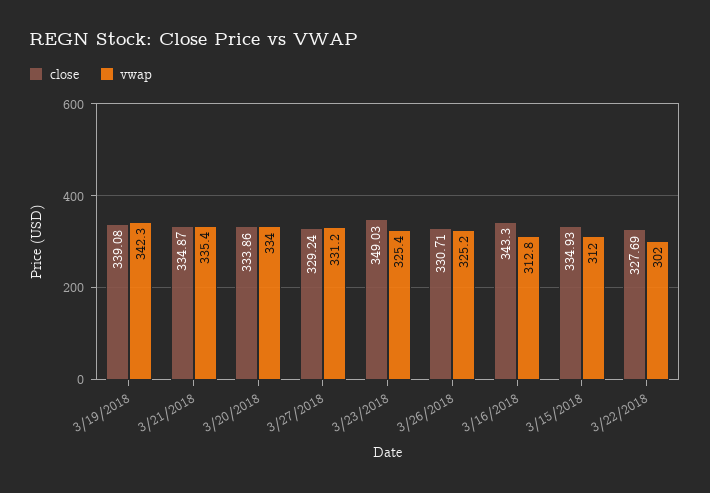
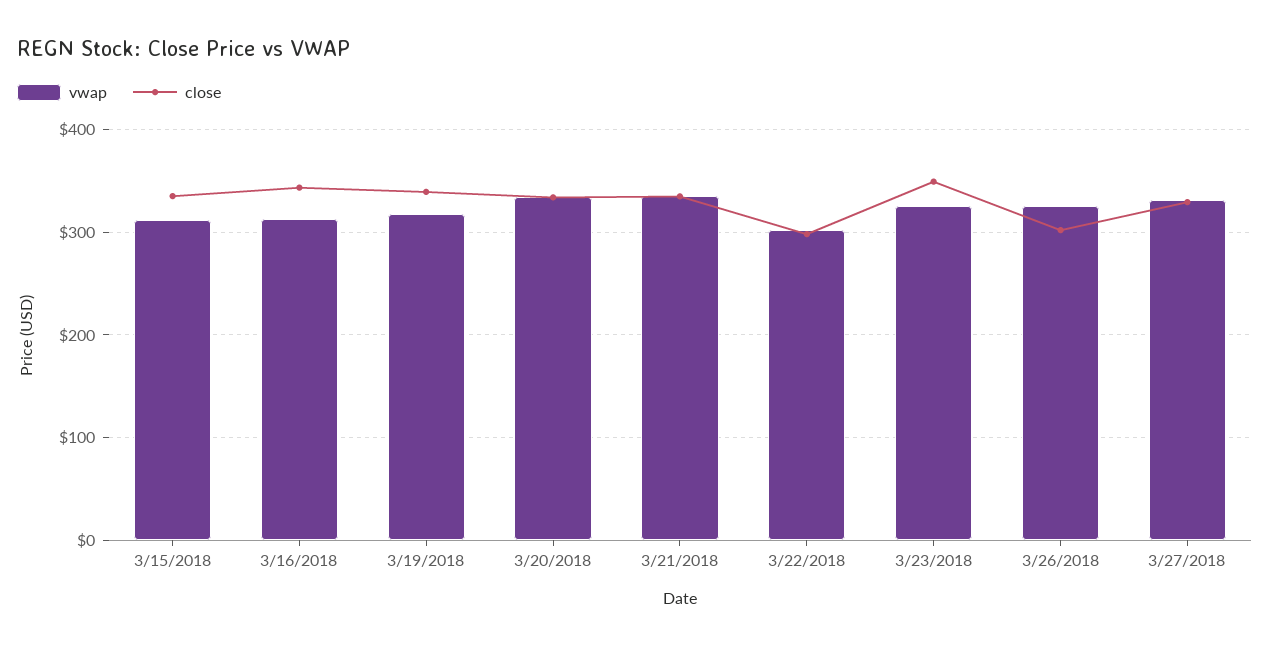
vwap, 3/19/2018: 342.3 -> 320
close, 3/26/2018: 330.71 -> 300
close, 3/22/2018: 327.69 -> 300

